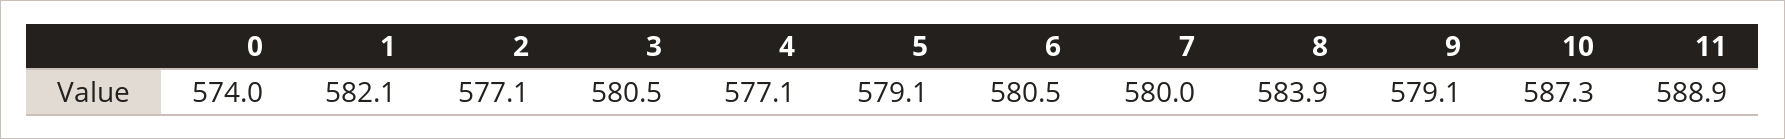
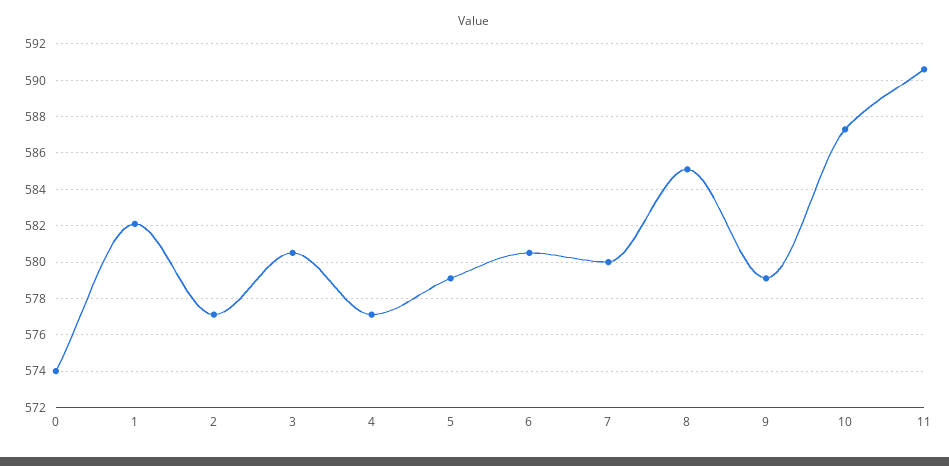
8: 583.9 -> 585
11: 588.9 -> 590.5

